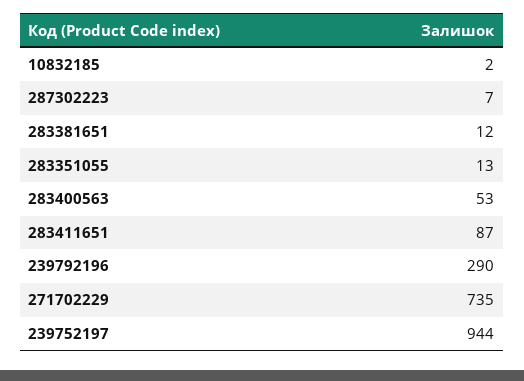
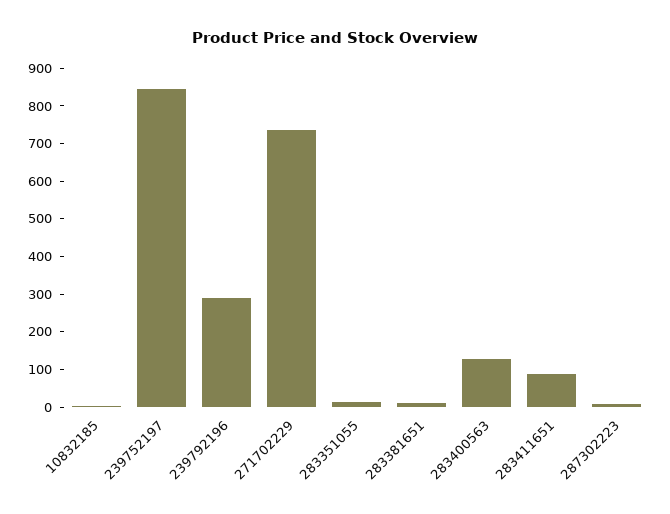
283400563: 53 -> 125
239752197: 944 -> 850

